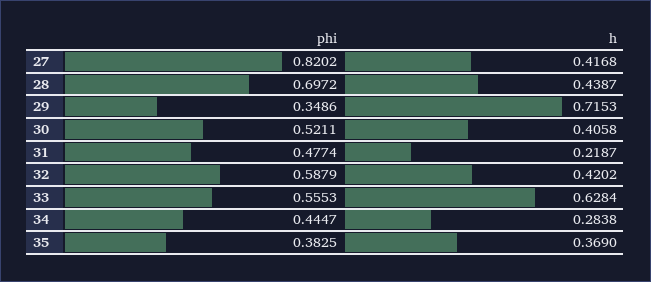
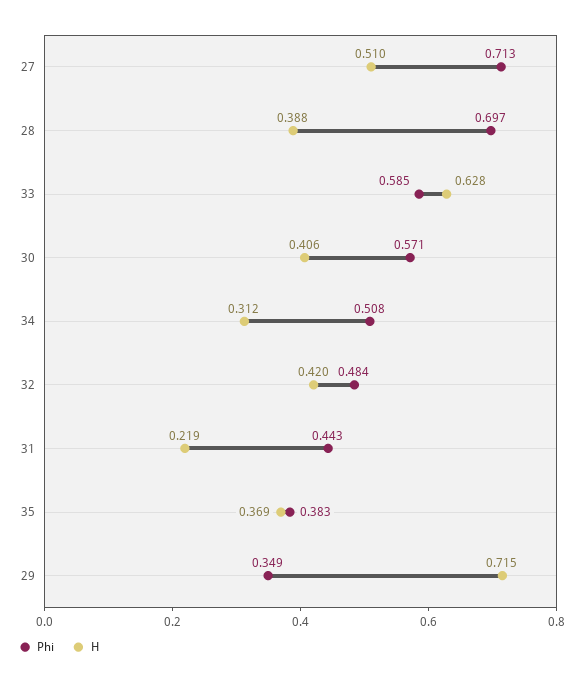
phi, 27: 0.8202 -> 0.713
h, 27: 0.4168 -> 0.51
h, 28: 0.4387 -> 0.388
phi, 30: 0.5211 -> 0.571
phi, 31: 0.4774 -> 0.443
phi, 32: 0.5879 -> 0.484
phi, 33: 0.5553 -> 0.585
phi, 34: 0.4447 -> 0.508
h, 34: 0.2838 -> 0.312

